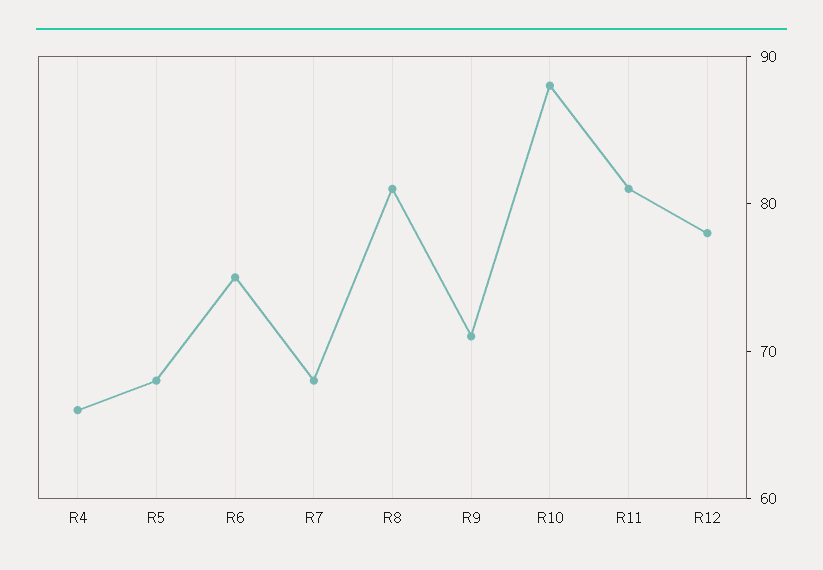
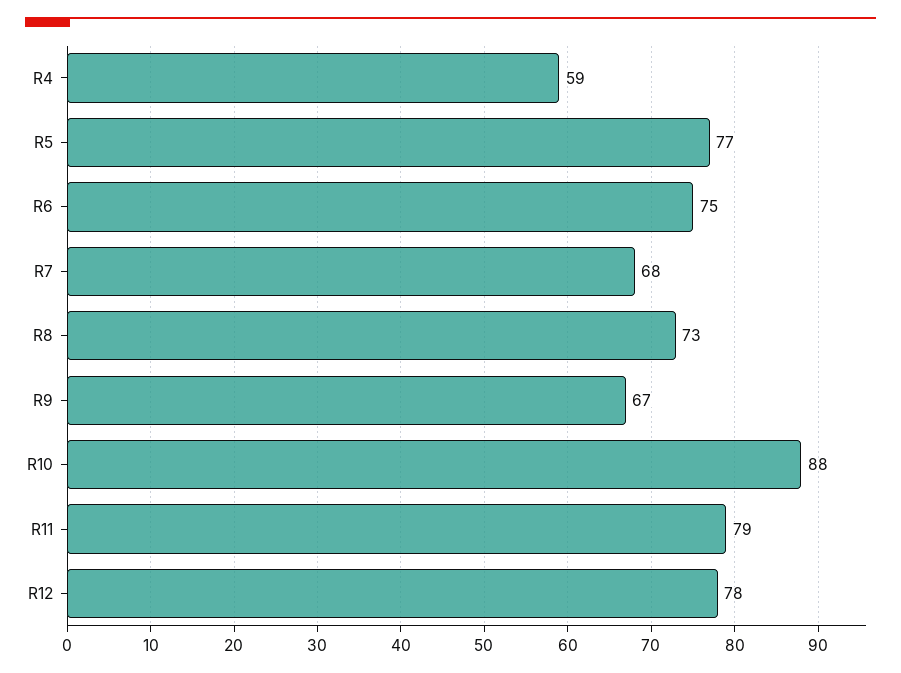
R4: 66 -> 59
R5: 68 -> 77
R8: 81 -> 73
R9: 71 -> 67
R11: 81 -> 79

